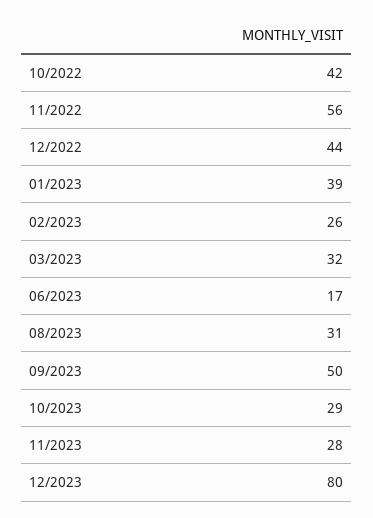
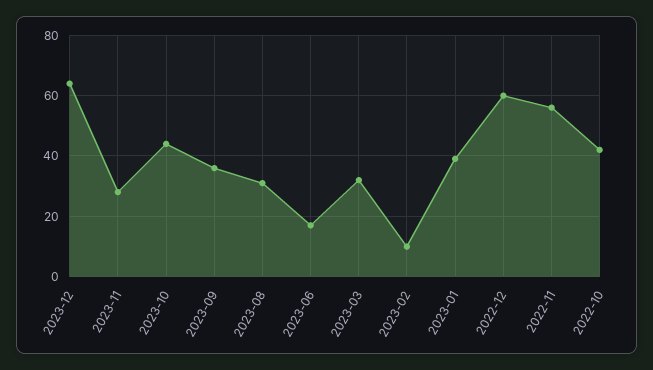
12/2022: 44 -> 60
02/2023: 26 -> 10
09/2023: 50 -> 35
10/2023: 29 -> 45
12/2023: 80 -> 65

